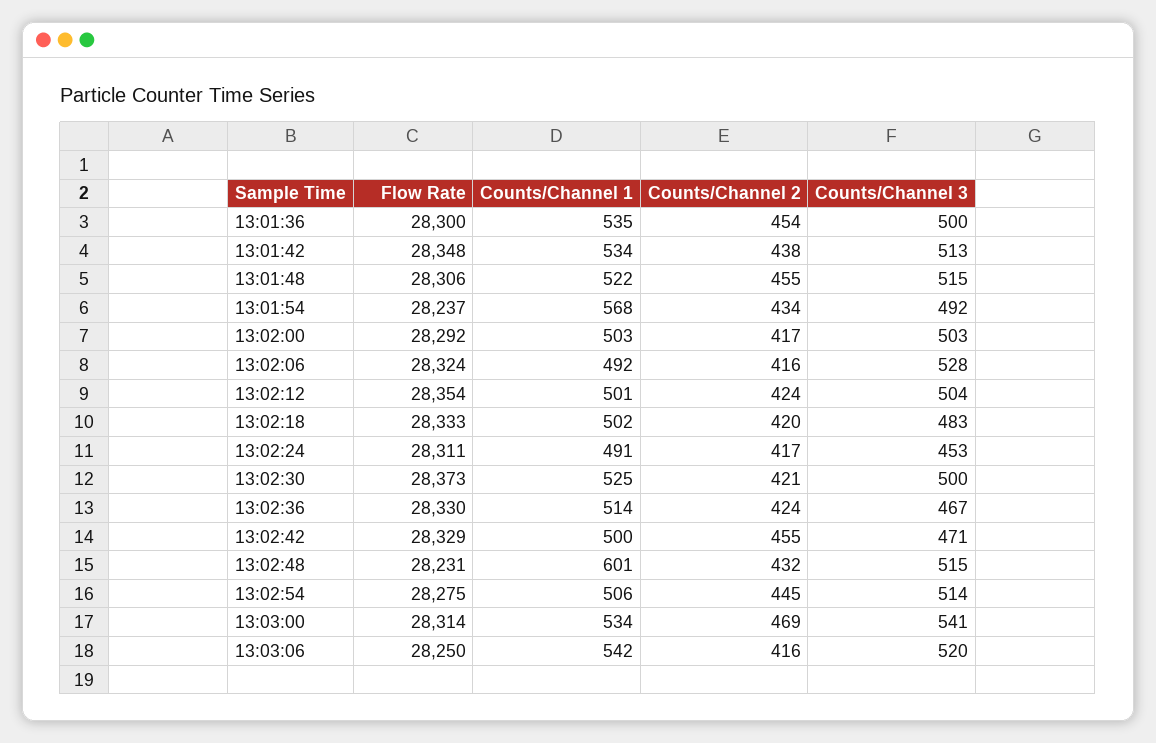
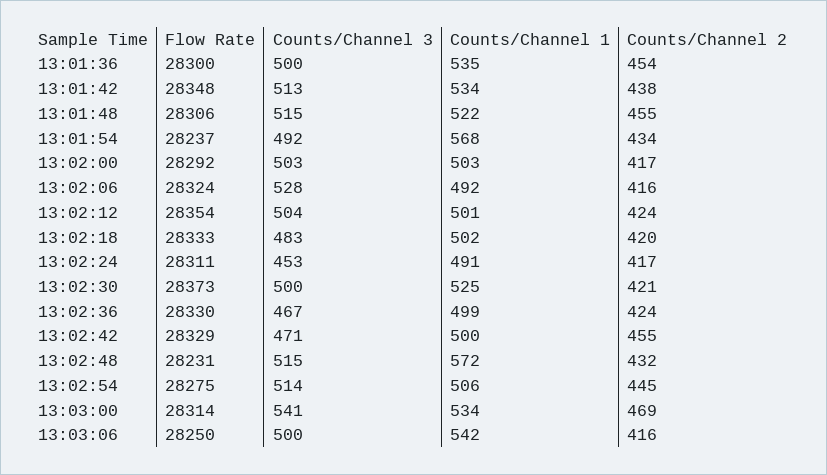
Counts/Channel 1, 13:02:36: 514 -> 499
Counts/Channel 1, 13:02:48: 601 -> 572
Counts/Channel 3, 13:03:06: 520 -> 500

